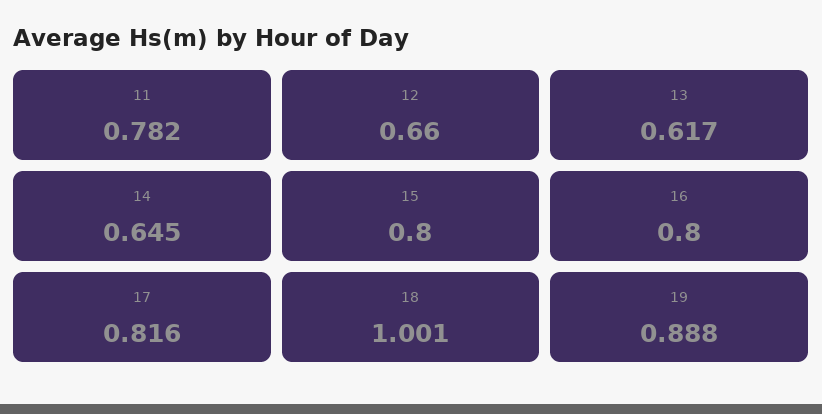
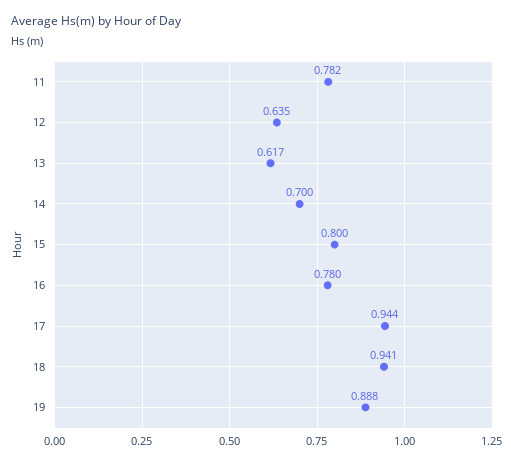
12: 0.66 -> 0.635
14: 0.645 -> 0.7
16: 0.8 -> 0.78
17: 0.816 -> 0.944
18: 1.001 -> 0.941

